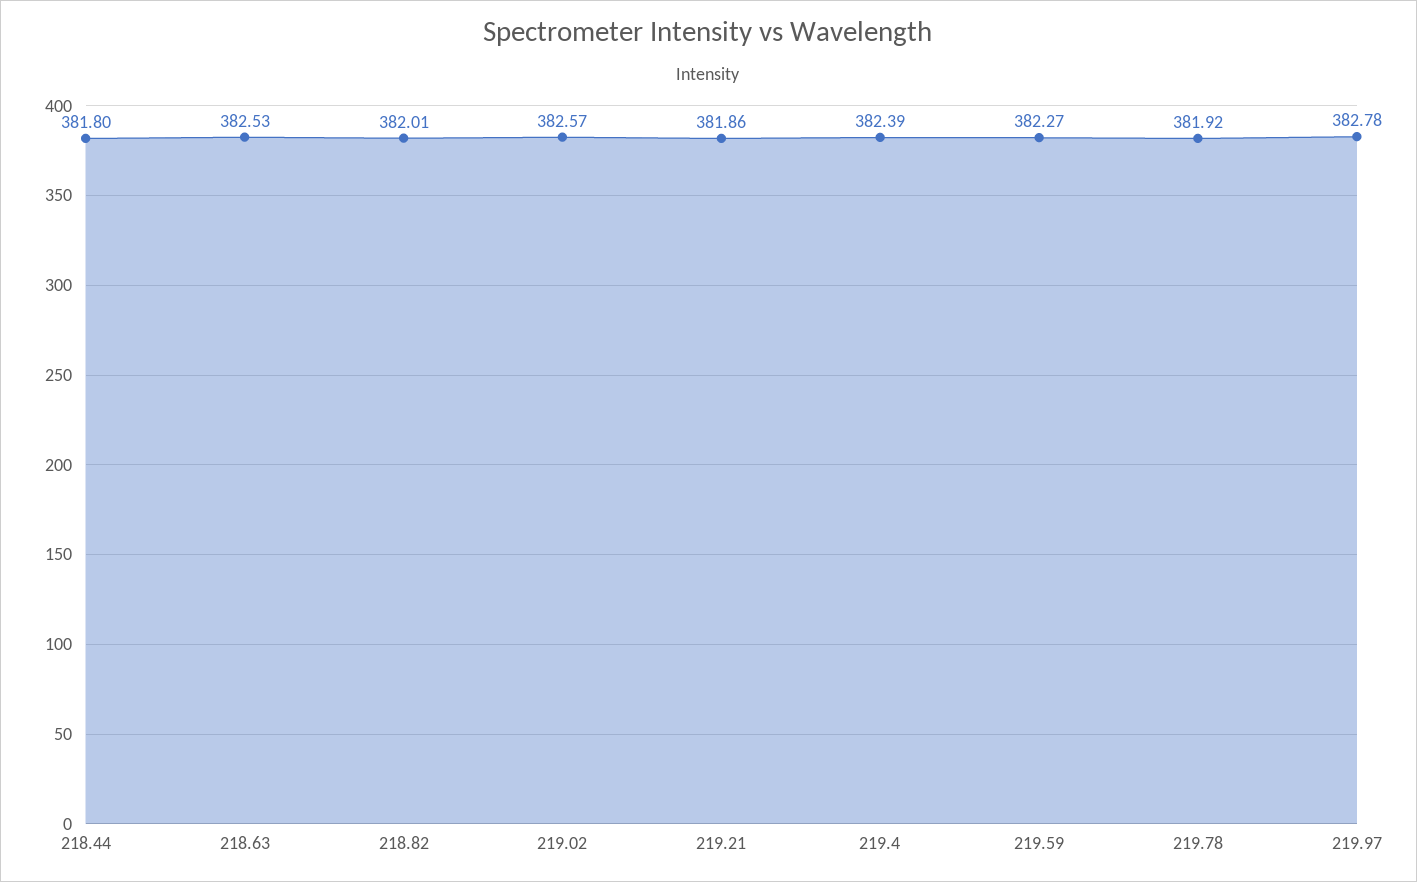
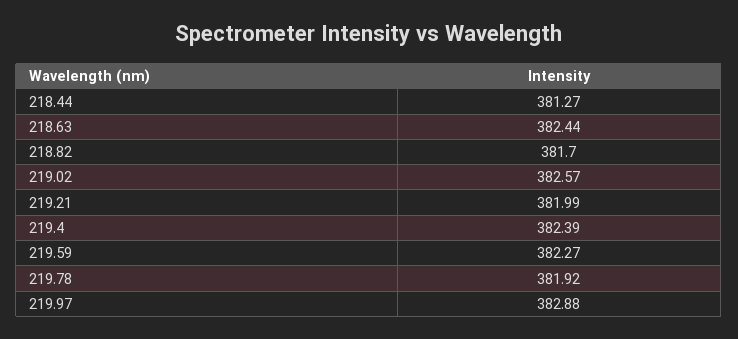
218.44: 381.8 -> 381.27
218.63: 382.53 -> 382.44
218.82: 382.01 -> 381.7
219.21: 381.86 -> 381.99
219.97: 382.78 -> 382.88

